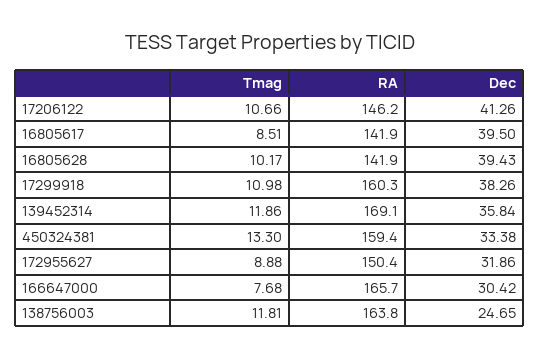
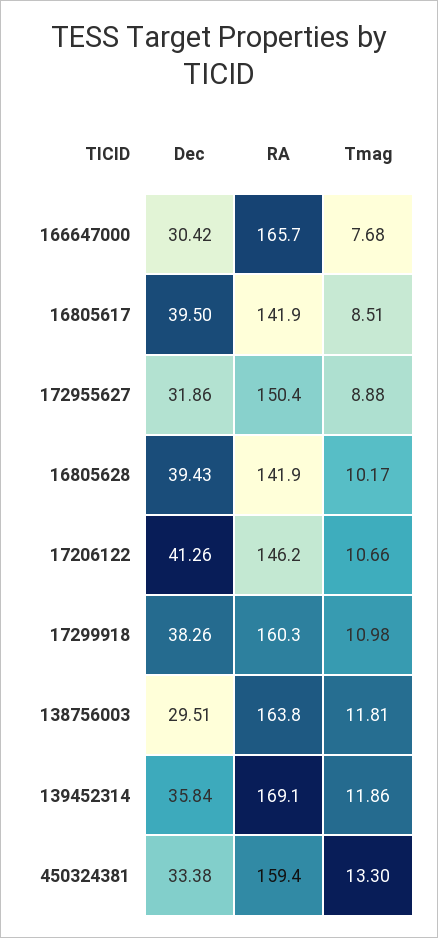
Dec, 138756003: 24.65 -> 29.51

